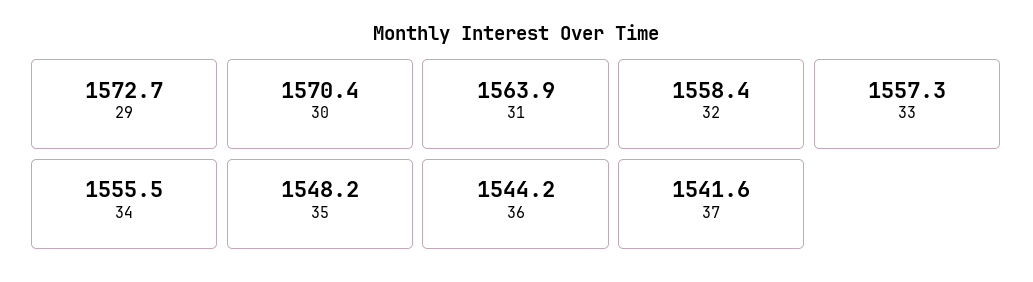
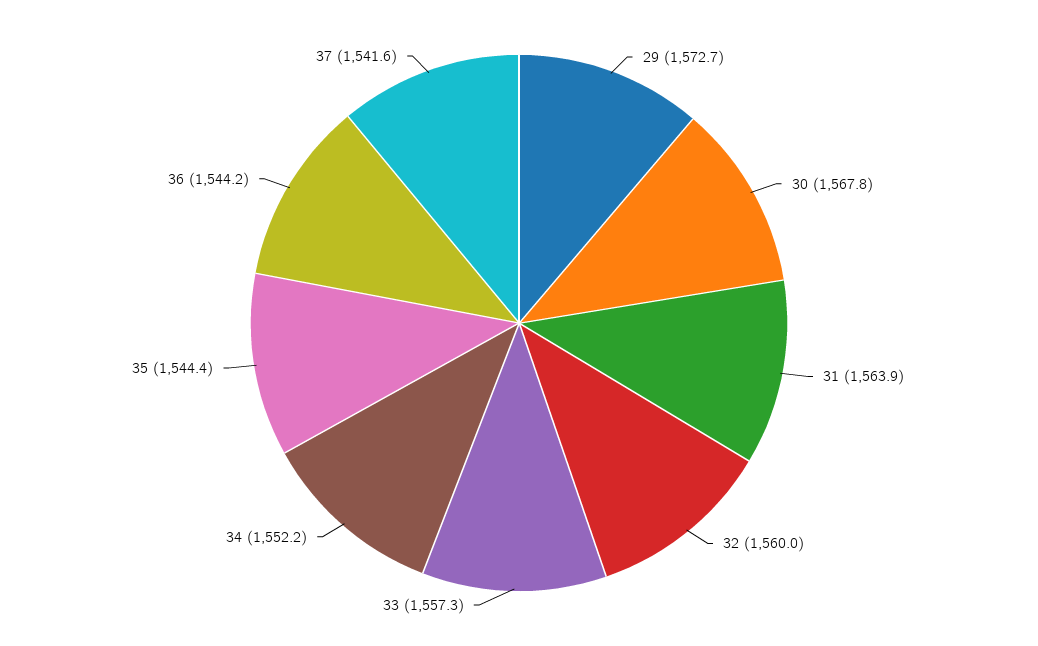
30: 1570.4 -> 1567.8
32: 1558.4 -> 1560
34: 1555.5 -> 1552.2
35: 1548.2 -> 1544.4

